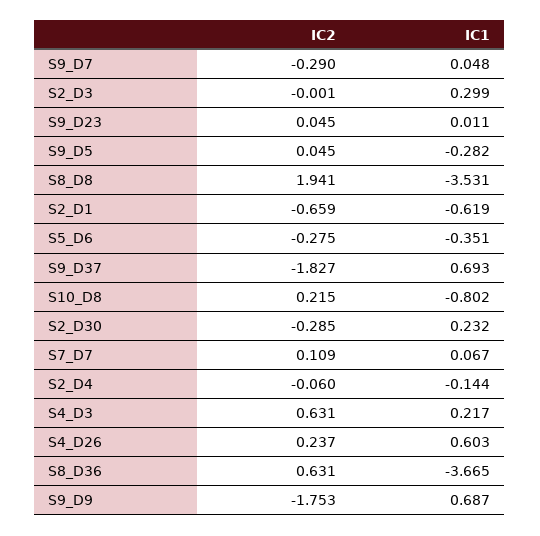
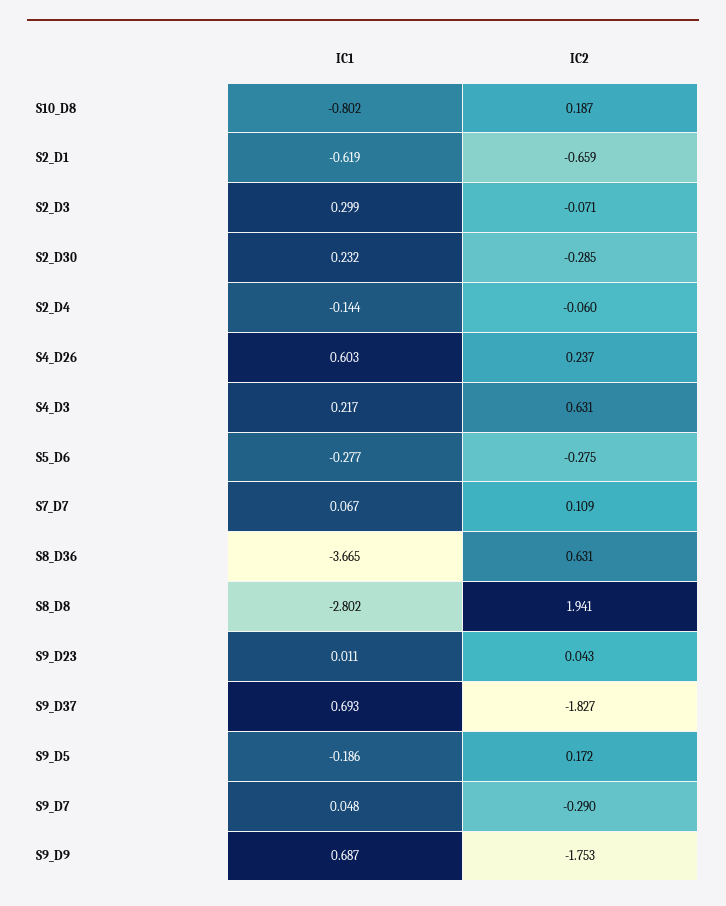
IC2, S2_D3: -0.001 -> -0.071
IC2, S9_D23: 0.045 -> 0.043
IC2, S9_D5: 0.045 -> 0.172
IC1, S9_D5: -0.282 -> -0.186
IC1, S8_D8: -3.531 -> -2.802
IC1, S5_D6: -0.351 -> -0.277
IC2, S10_D8: 0.215 -> 0.187

